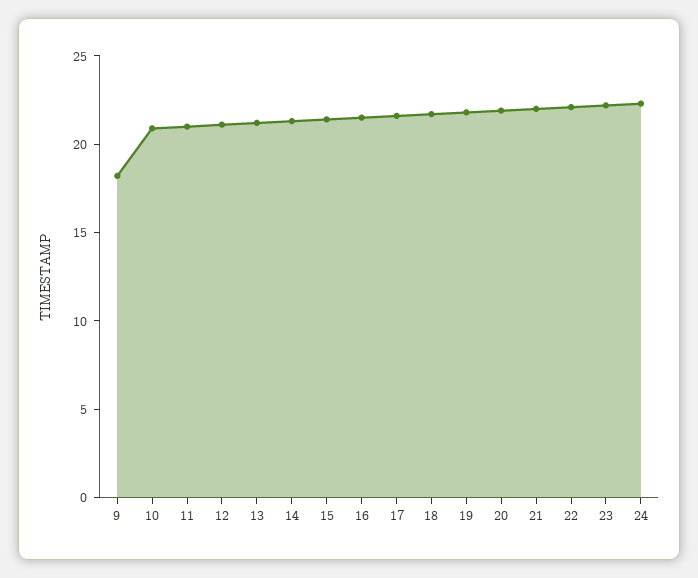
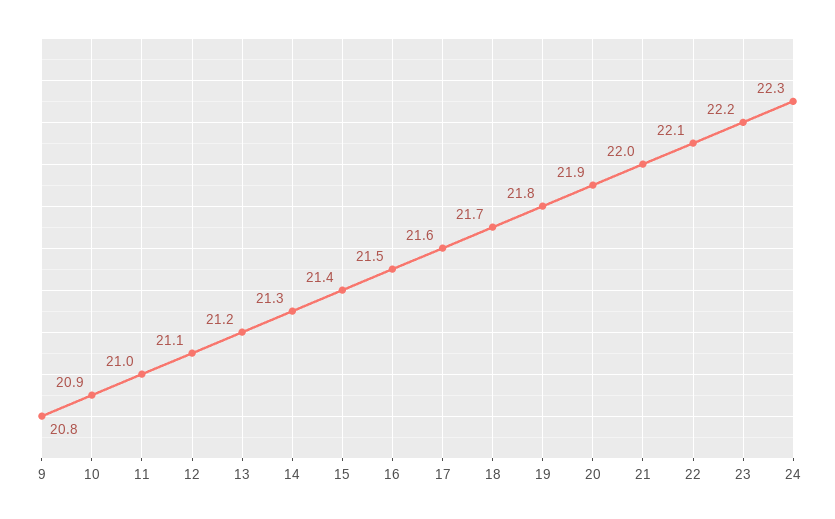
9: 18 -> 20.8

